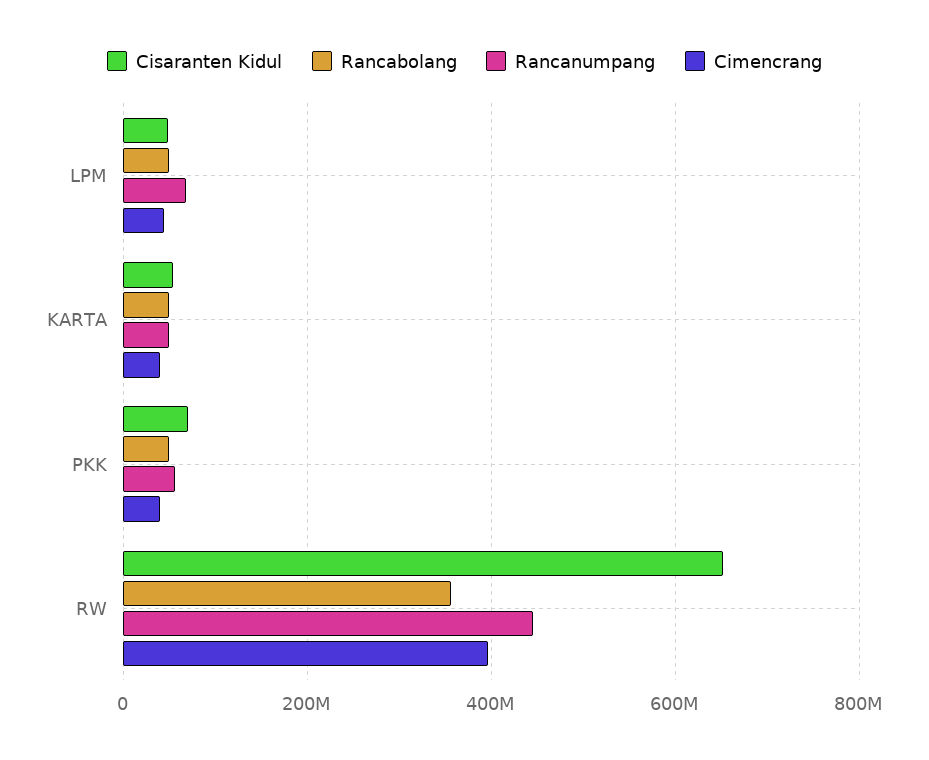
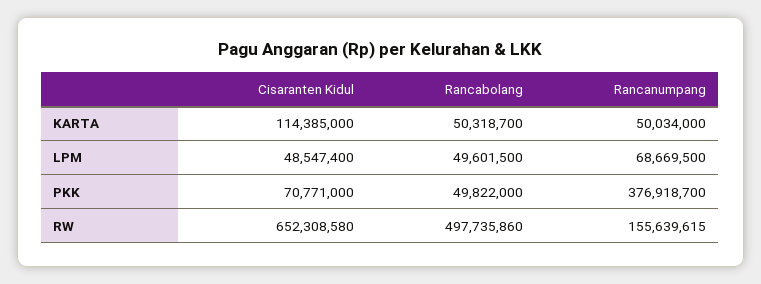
Cimencrang, LPM: 40000000 -> none
Cisaranten Kidul, KARTA: 60000000 -> 114385000
Cimencrang, KARTA: 40000000 -> none
Rancanumpang, PKK: 60000000 -> 376918700
Cimencrang, PKK: 40000000 -> none
Rancabolang, RW: 360000000 -> 497735860
Rancanumpang, RW: 440000000 -> 155639615
Cimencrang, RW: 400000000 -> none

